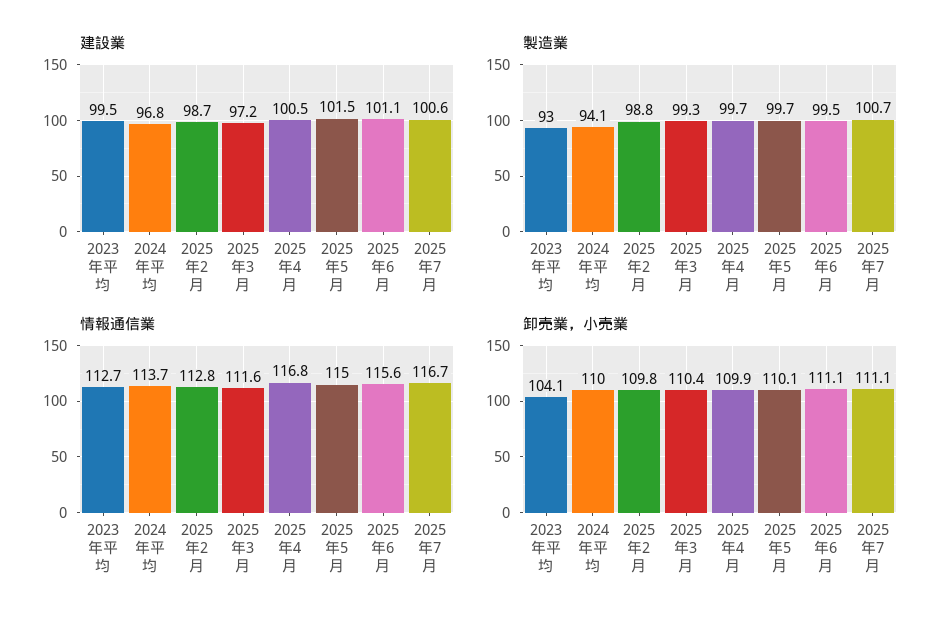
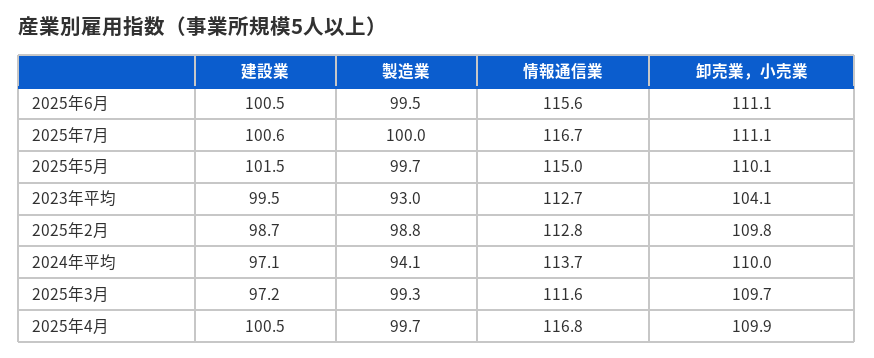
建設業, 2024年平均: 96.8 -> 97.1
建設業, 2025年6月: 101.1 -> 100.5
製造業, 2025年7月: 100.7 -> 100
卸売業，小売業, 2025年3月: 110.4 -> 109.7

